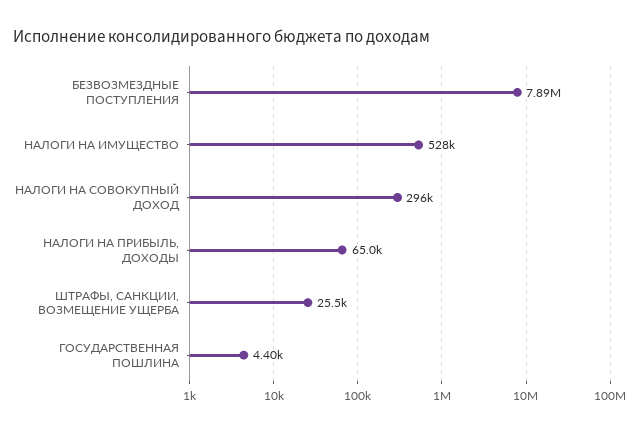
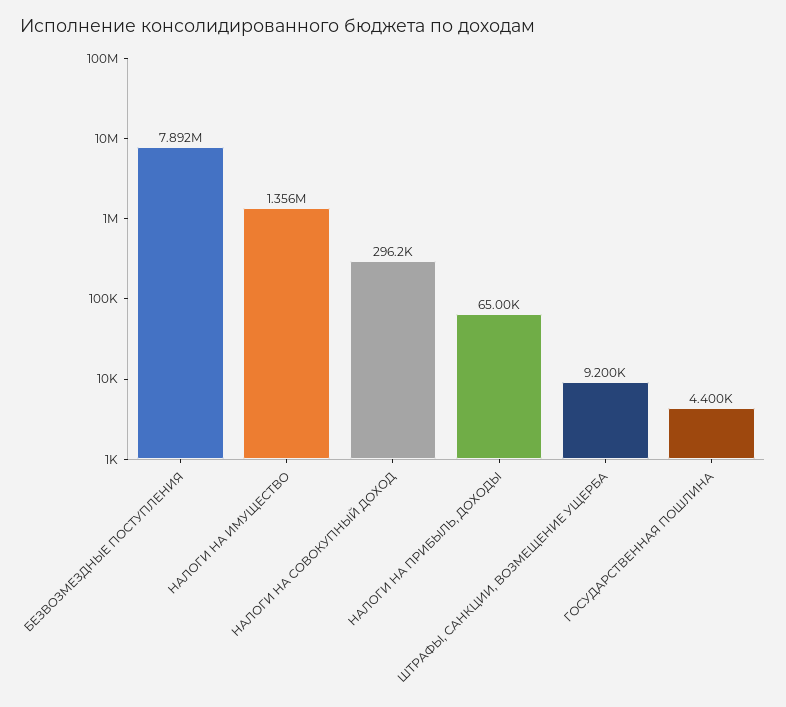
НАЛОГИ НА ИМУЩЕСТВО: 528000 -> 1356000
ШТРАФЫ, САНКЦИИ, ВОЗМЕЩЕНИЕ УЩЕРБА: 25500 -> 9200

